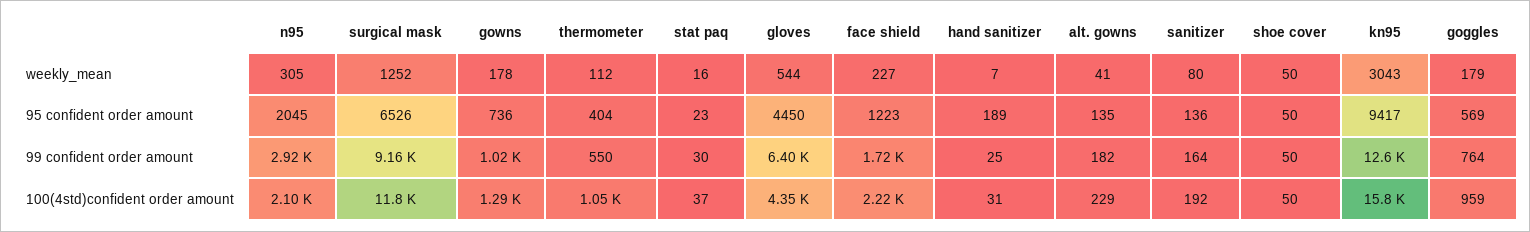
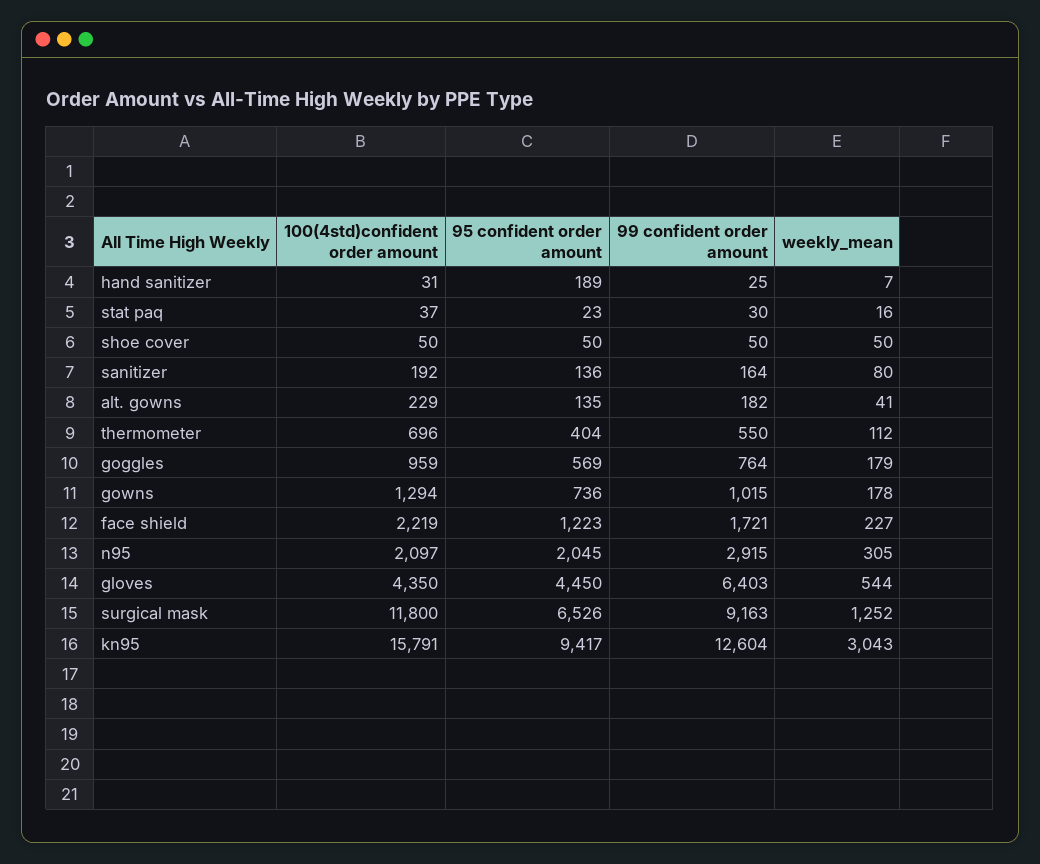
thermometer, 100(4std)confident order amount: 1050 -> 696

